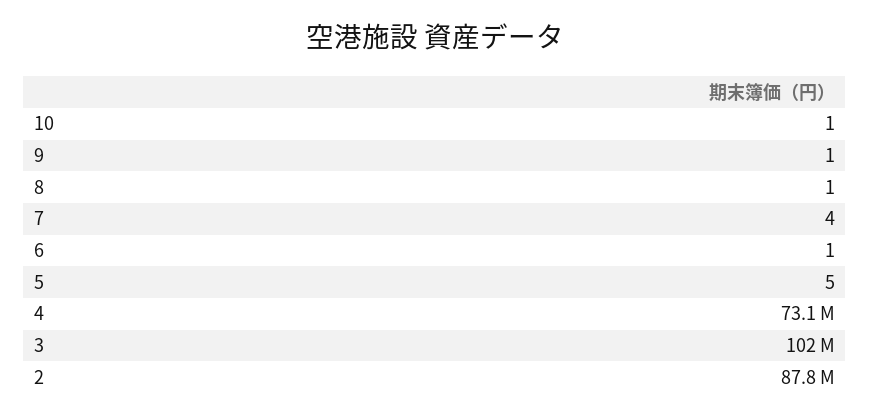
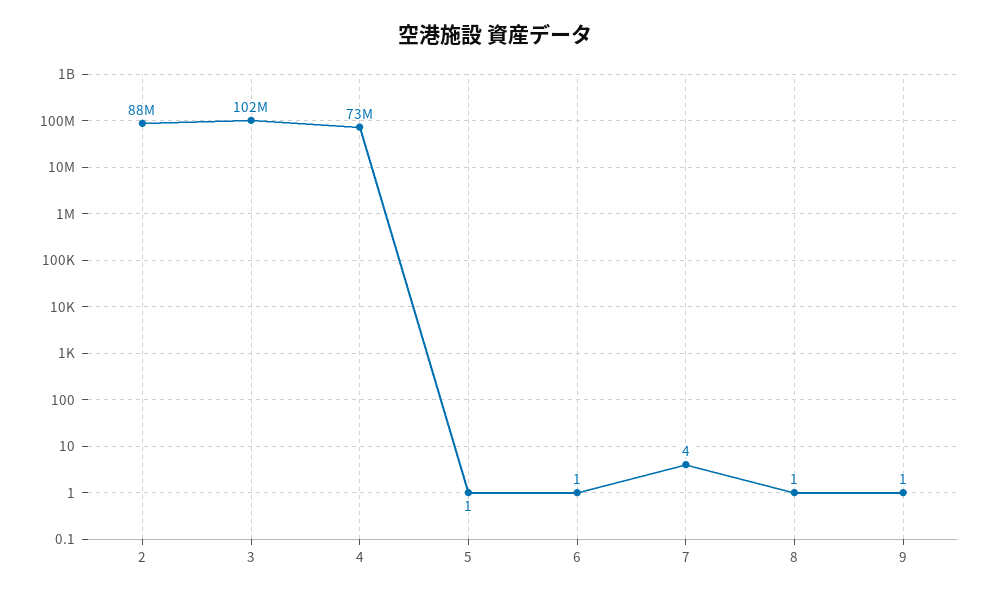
10: 1 -> none
5: 5 -> 1

